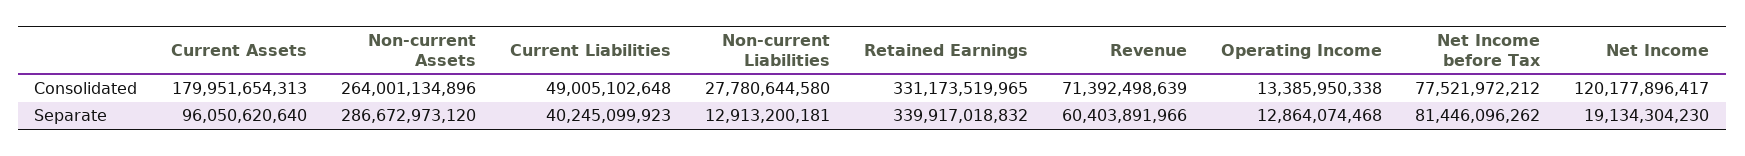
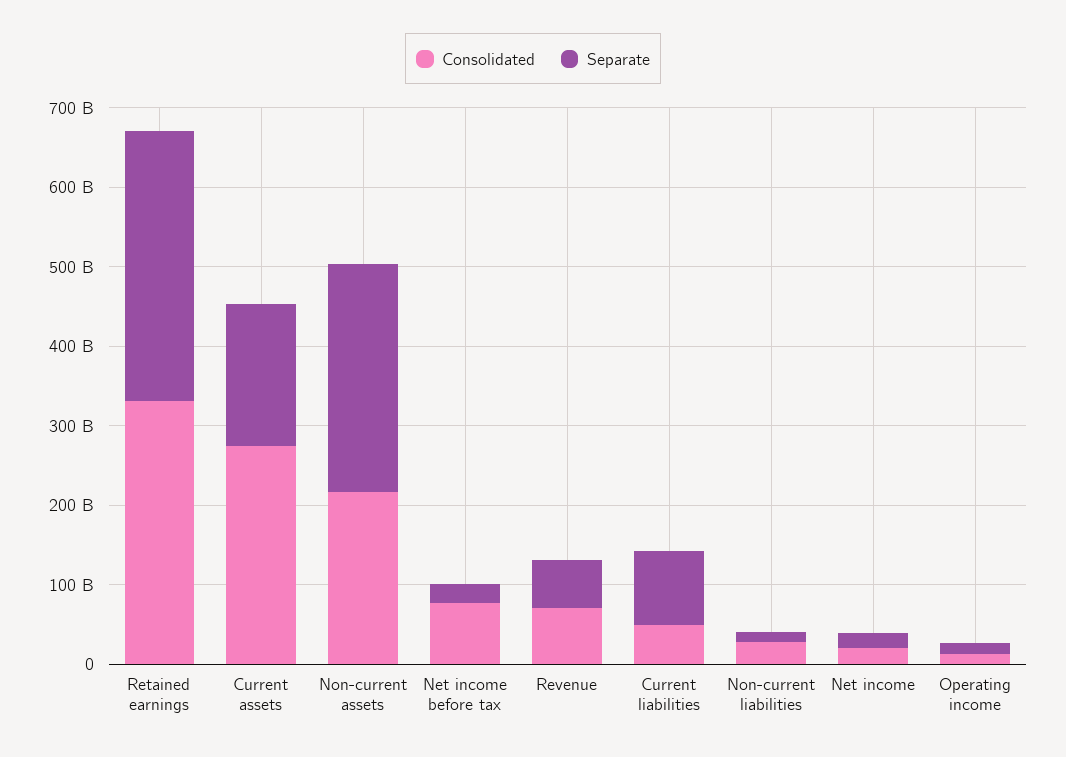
Consolidated, Current Assets: 179951654313 -> 280000000000
Consolidated, Non-current Assets: 264001134896 -> 220000000000
Consolidated, Net Income: 120177896417 -> 20000000000
Separate, Current Assets: 96050620640 -> 180000000000
Separate, Current Liabilities: 40245099923 -> 100000000000
Separate, Net Income before Tax: 81446096262 -> 20000000000

